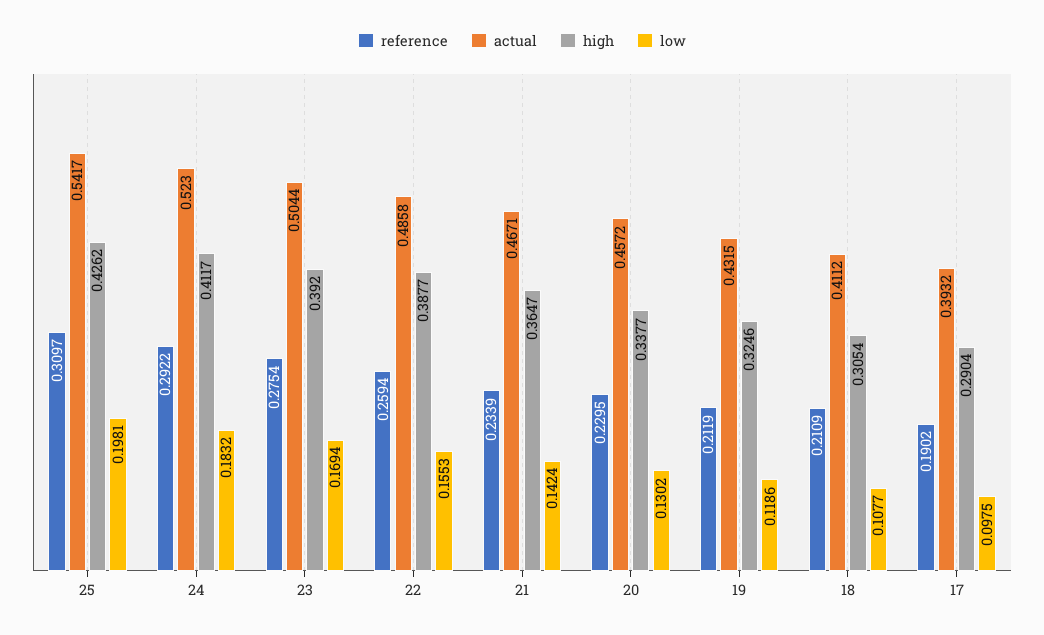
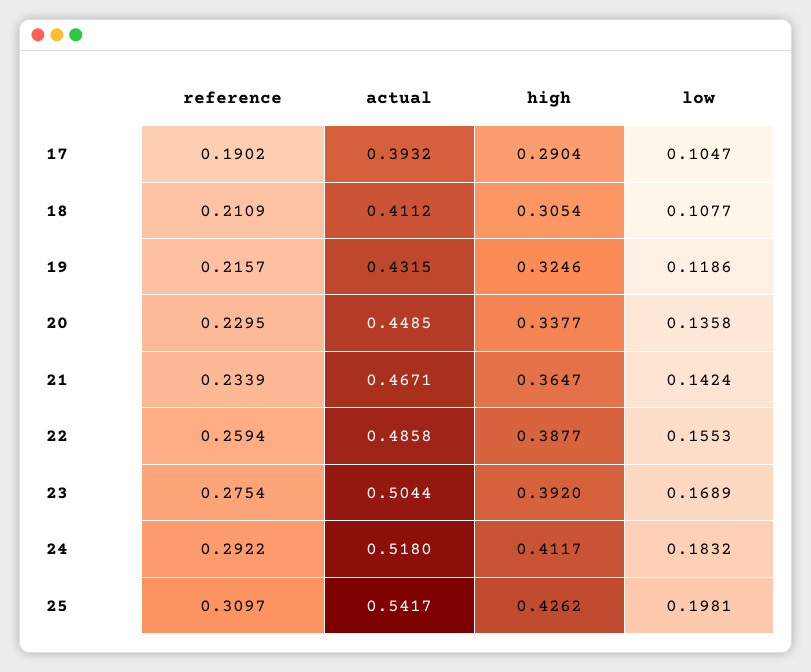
actual, 24: 0.523 -> 0.518
low, 23: 0.1694 -> 0.1689
actual, 20: 0.4572 -> 0.4485
low, 20: 0.1302 -> 0.1358
reference, 19: 0.2119 -> 0.2157
low, 17: 0.0975 -> 0.1047

